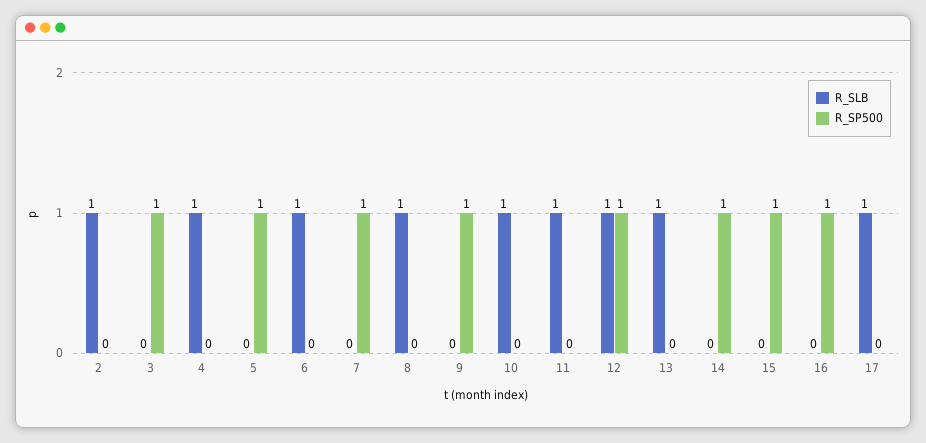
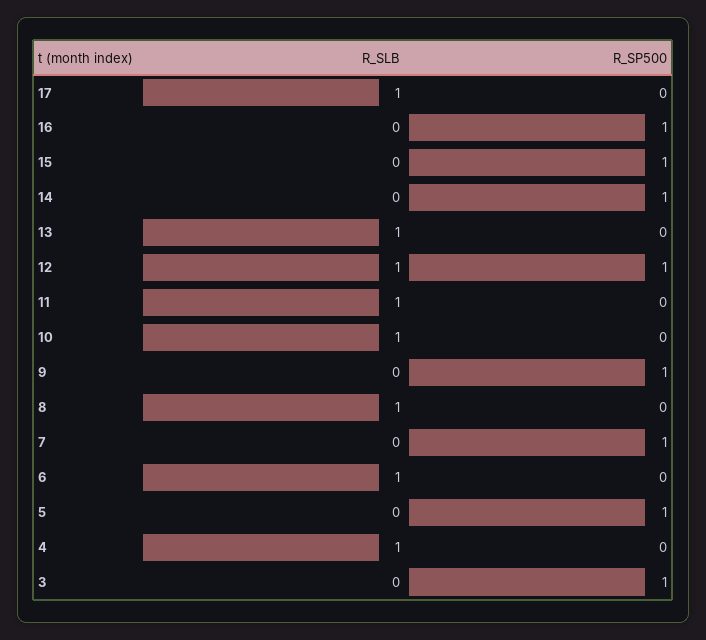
R_SLB, 2: 1 -> none
R_SP500, 2: 0 -> none

